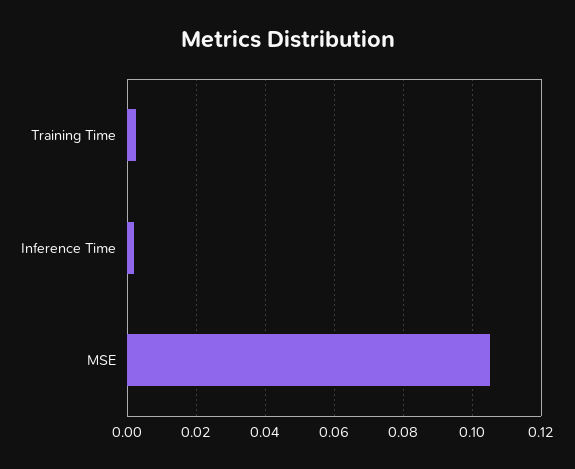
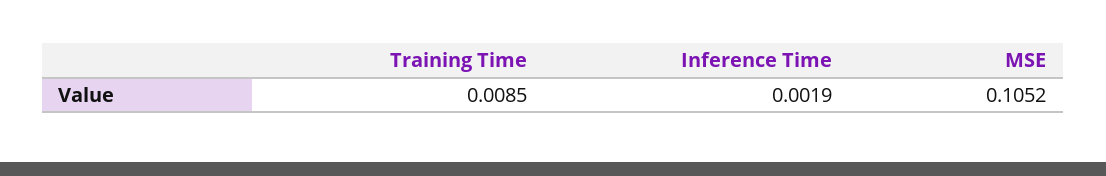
Training Time: 0.002 -> 0.0085

